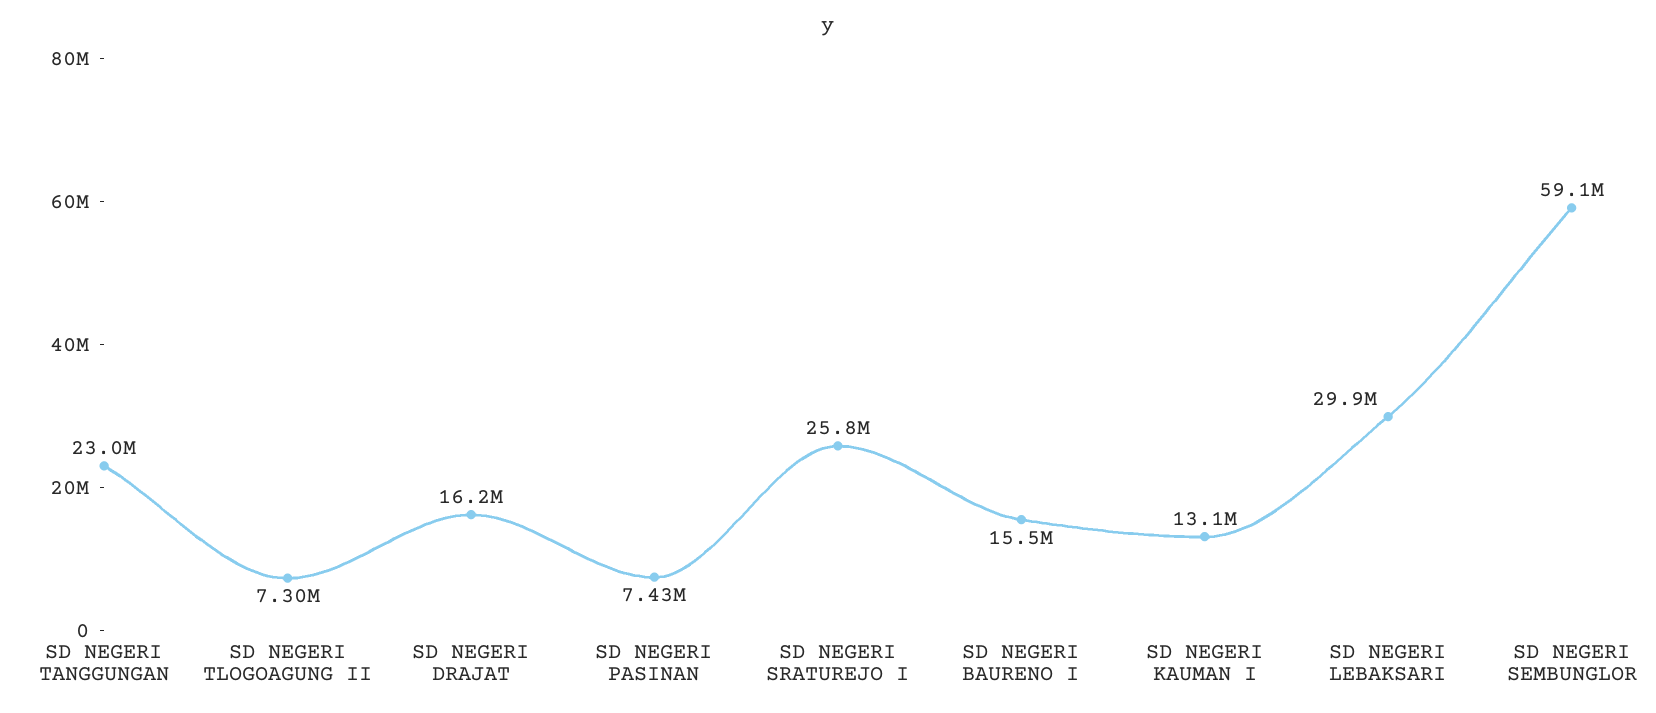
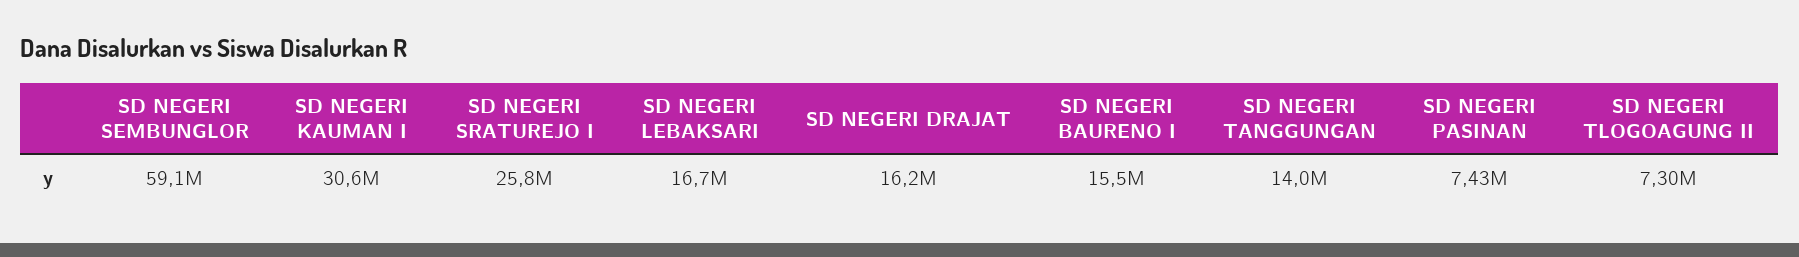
SD NEGERI TANGGUNGAN: 23000000 -> 14000000
SD NEGERI KAUMAN I: 13100000 -> 30600000
SD NEGERI LEBAKSARI: 29900000 -> 16700000

